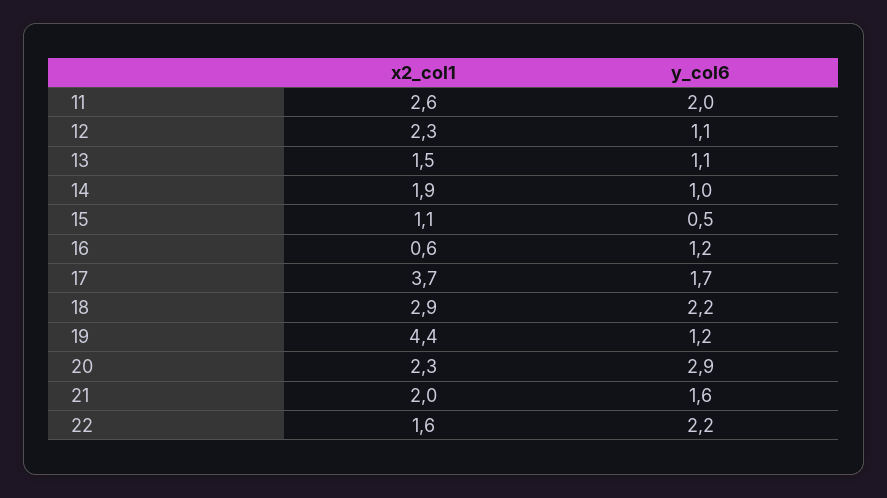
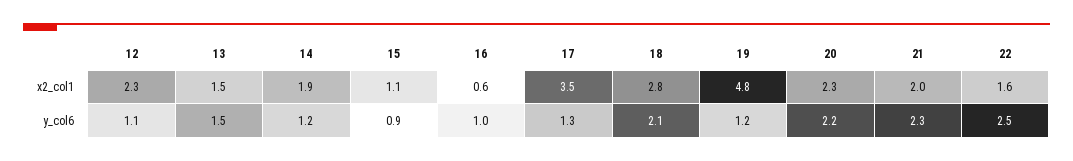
x2_col1, 11: 2.6 -> none
y_col6, 11: 2 -> none
y_col6, 13: 1.1 -> 1.5
y_col6, 14: 1 -> 1.2
y_col6, 15: 0.5 -> 0.9
y_col6, 16: 1.2 -> 1
x2_col1, 17: 3.7 -> 3.5
y_col6, 17: 1.7 -> 1.3
x2_col1, 18: 2.9 -> 2.8
y_col6, 18: 2.2 -> 2.1
x2_col1, 19: 4.4 -> 4.8
y_col6, 20: 2.9 -> 2.2
y_col6, 21: 1.6 -> 2.3
y_col6, 22: 2.2 -> 2.5

